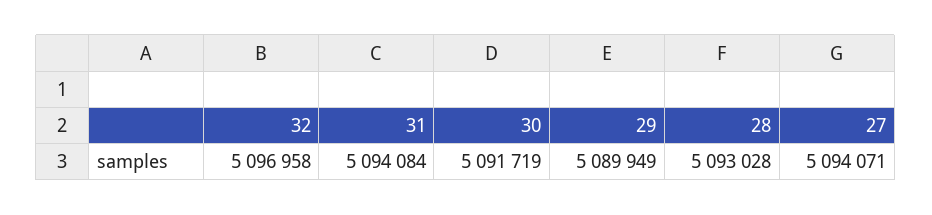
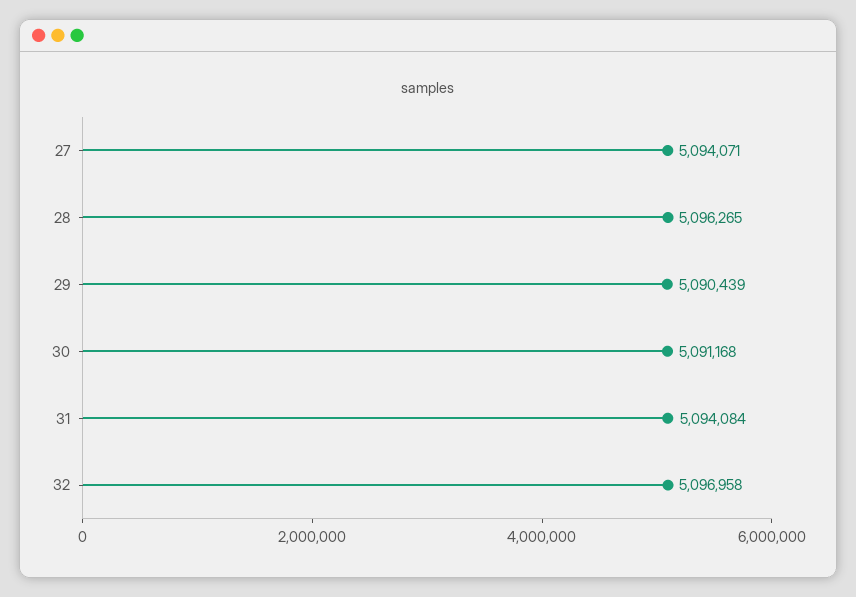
30: 5091719 -> 5091168
29: 5089949 -> 5090439
28: 5093028 -> 5096265

